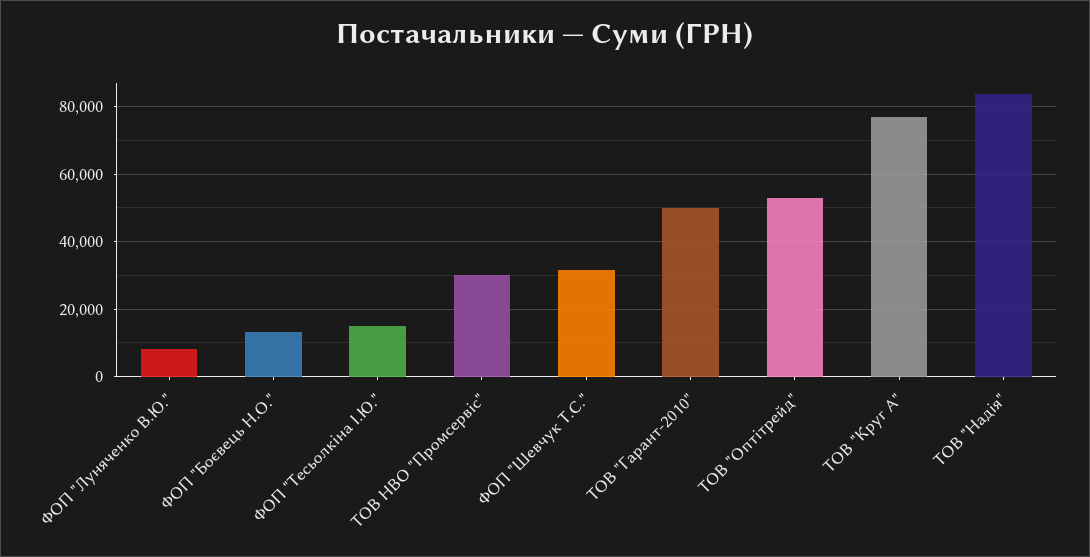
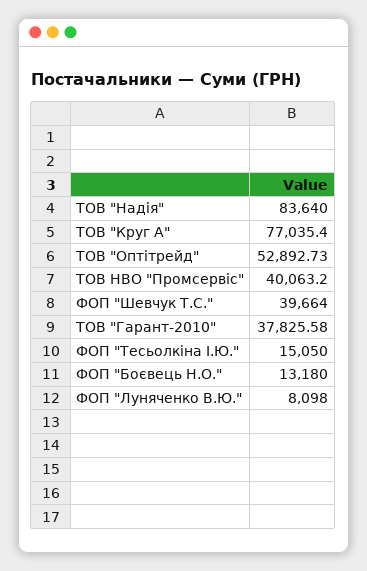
ТОВ НВО "Промсервіс": 30000 -> 40063.2
ФОП "Шевчук Т.С.": 32000 -> 39664
ТОВ "Гарант-2010": 50000 -> 37825.58

